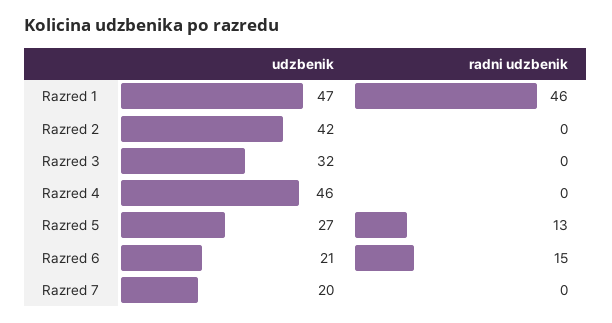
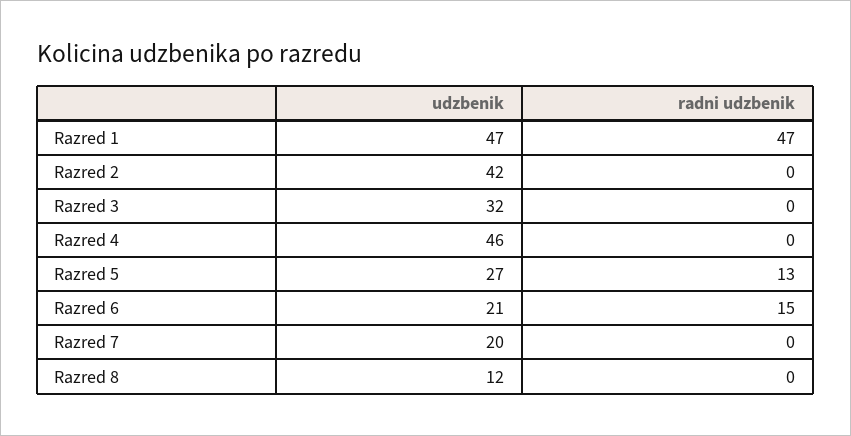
radni udzbenik, Razred 1: 46 -> 47
udzbenik, Razred 8: none -> 12
radni udzbenik, Razred 8: none -> 0

